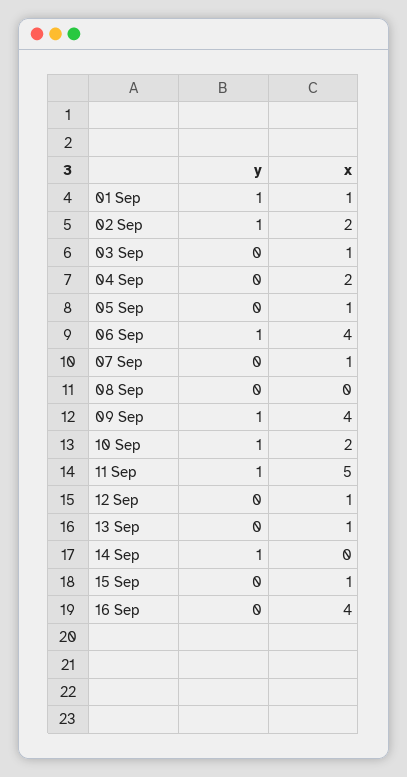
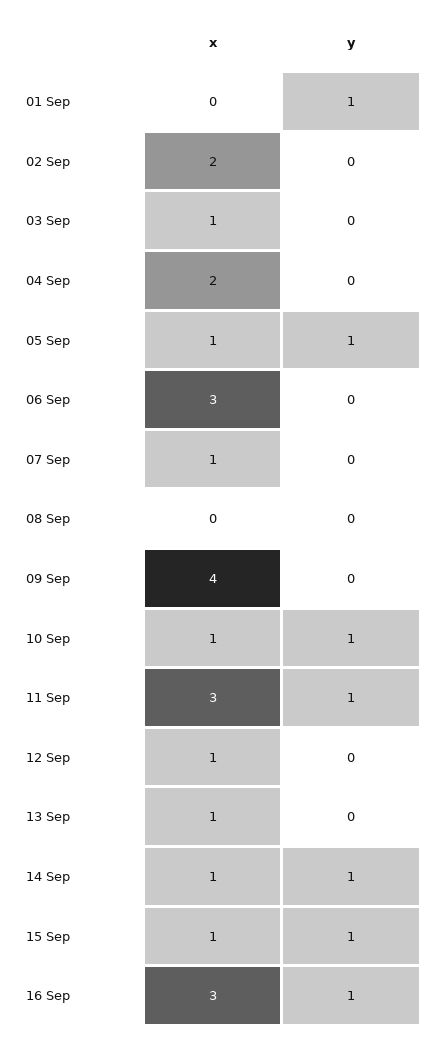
x, 01 Sep: 1 -> 0
y, 02 Sep: 1 -> 0
y, 05 Sep: 0 -> 1
y, 06 Sep: 1 -> 0
x, 06 Sep: 4 -> 3
y, 09 Sep: 1 -> 0
x, 10 Sep: 2 -> 1
x, 11 Sep: 5 -> 3
x, 14 Sep: 0 -> 1
y, 15 Sep: 0 -> 1
y, 16 Sep: 0 -> 1
x, 16 Sep: 4 -> 3

